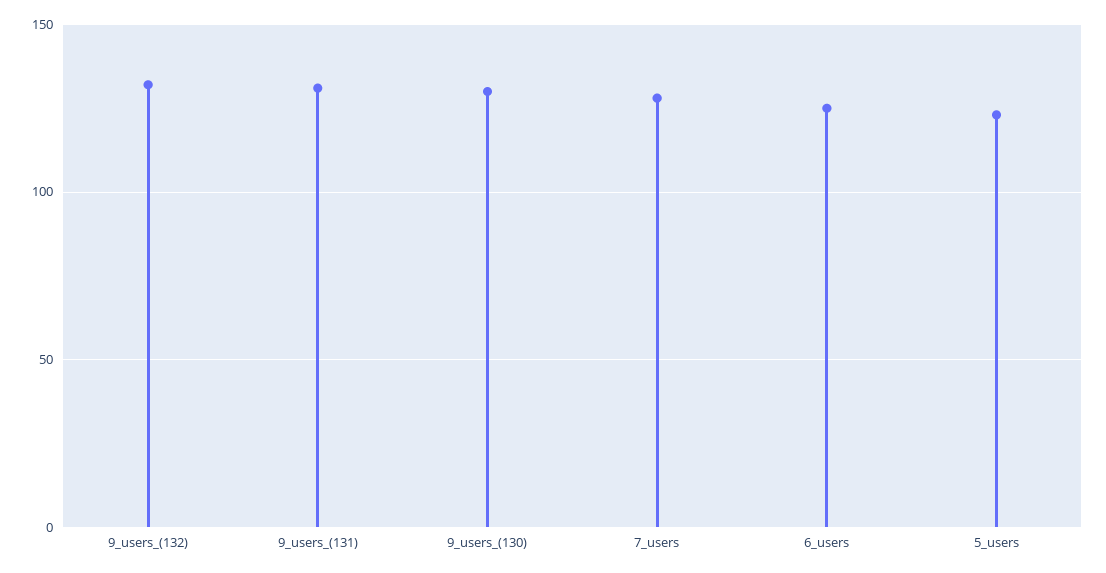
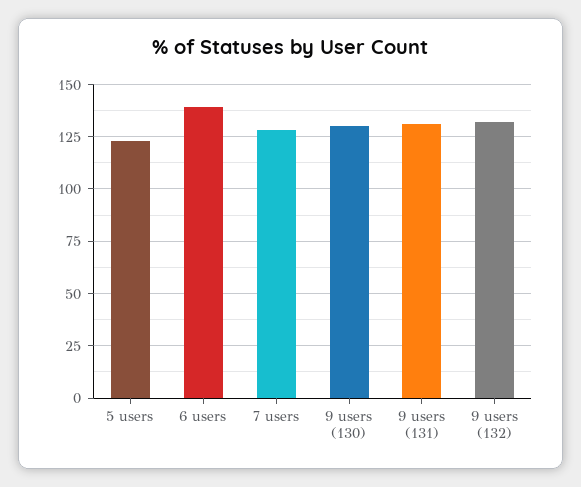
6_users: 125 -> 140

